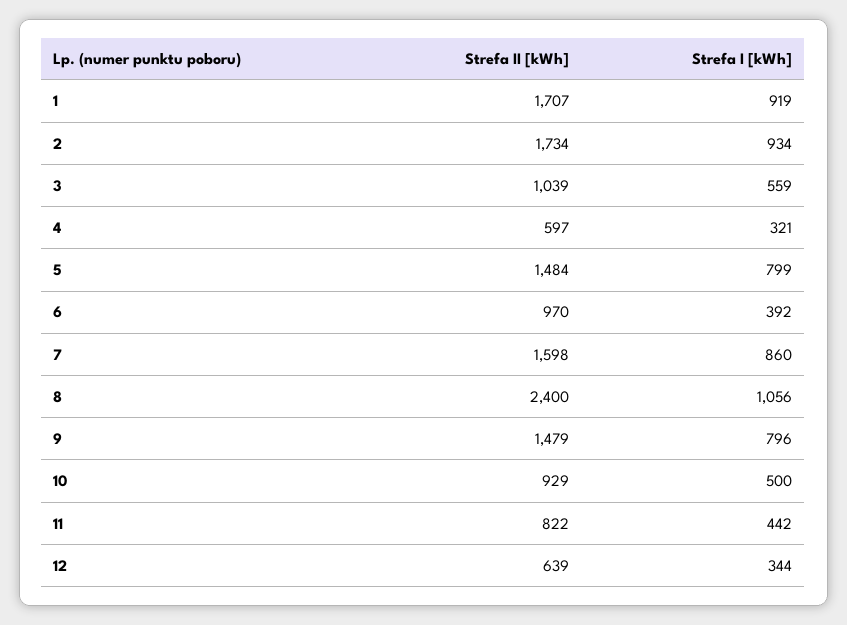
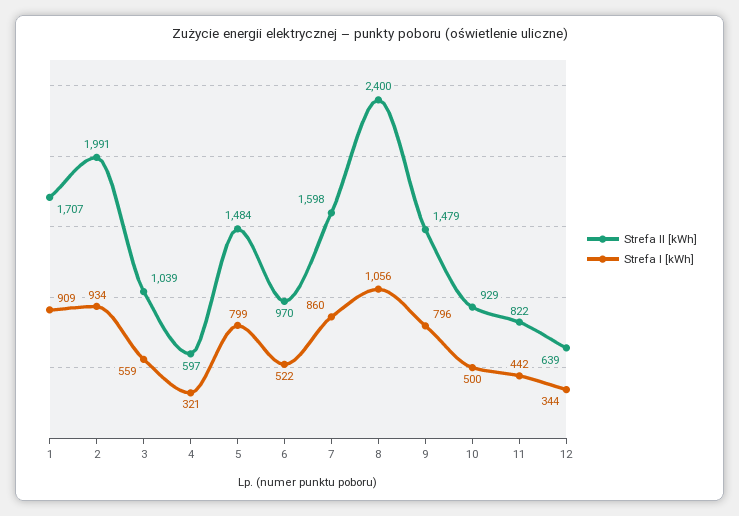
Strefa I [kWh], 1: 919 -> 909
Strefa II [kWh], 2: 1734 -> 1991
Strefa I [kWh], 6: 392 -> 522

